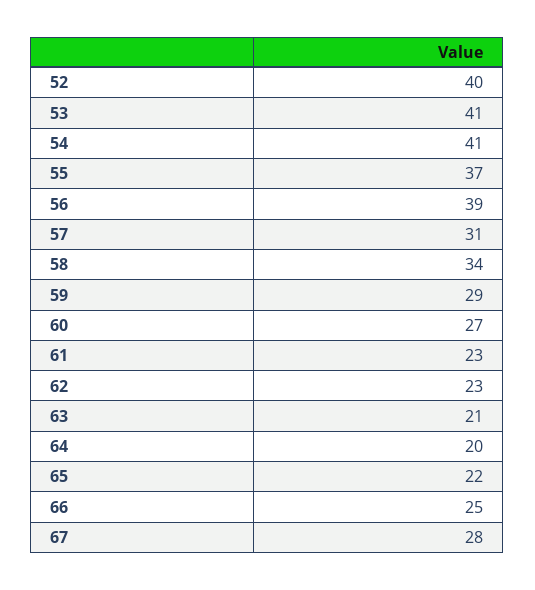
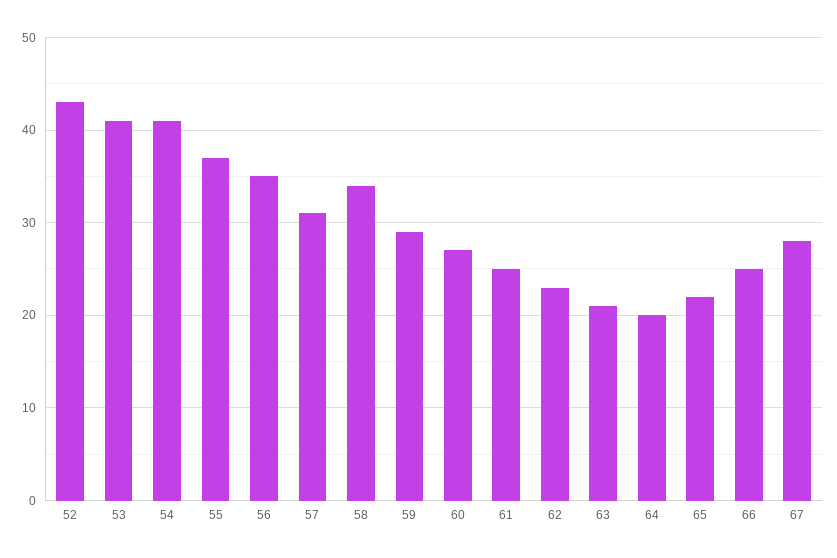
52: 40 -> 43
56: 39 -> 35
61: 23 -> 25

